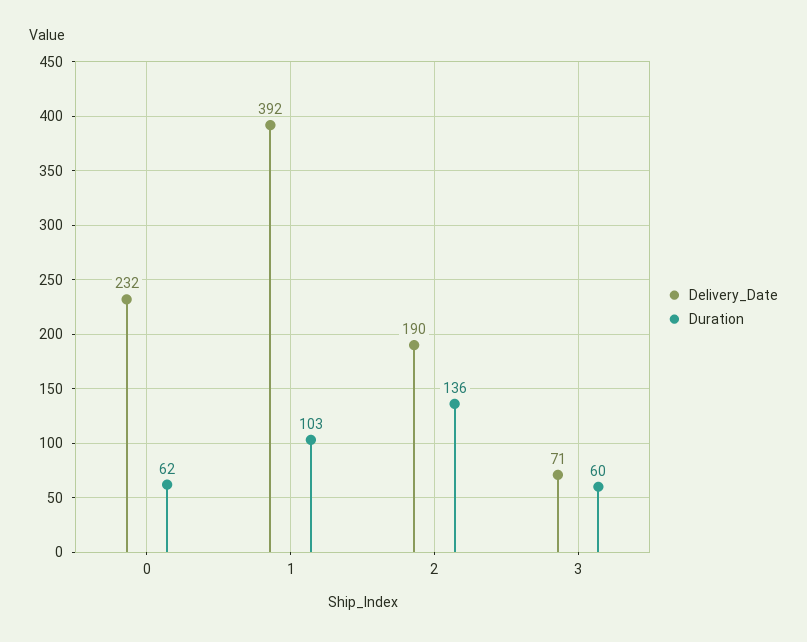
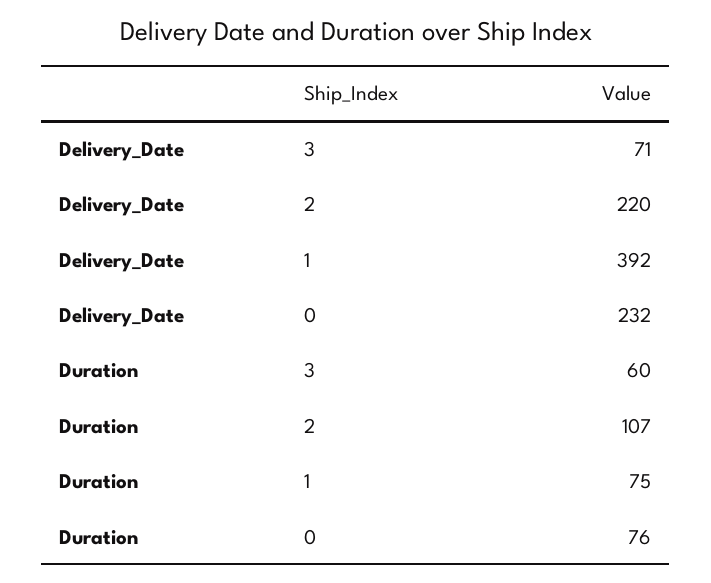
Duration, 0: 62 -> 76
Duration, 1: 103 -> 75
Delivery_Date, 2: 190 -> 220
Duration, 2: 136 -> 107

